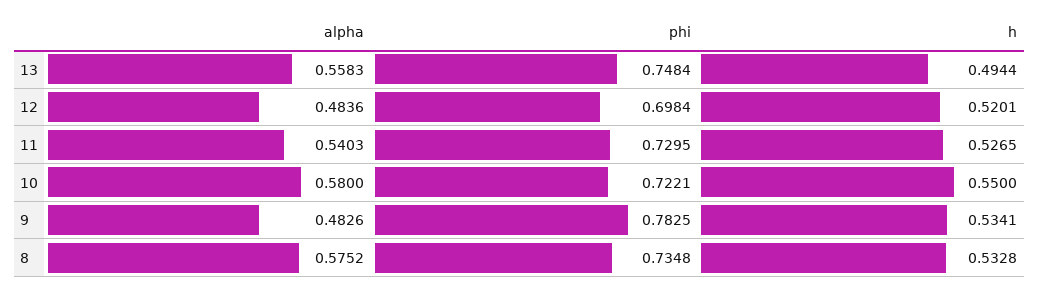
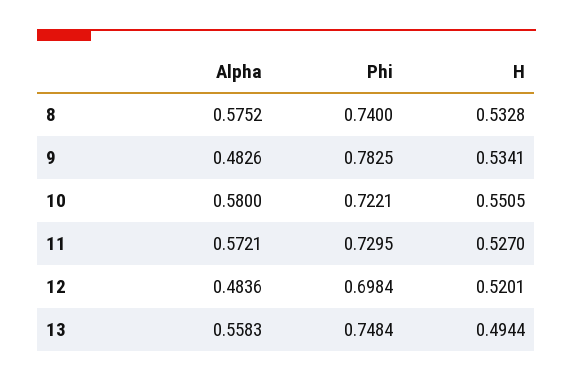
alpha, 11: 0.5403 -> 0.5721
h, 11: 0.5265 -> 0.527
h, 10: 0.55 -> 0.5505
phi, 8: 0.7348 -> 0.74

